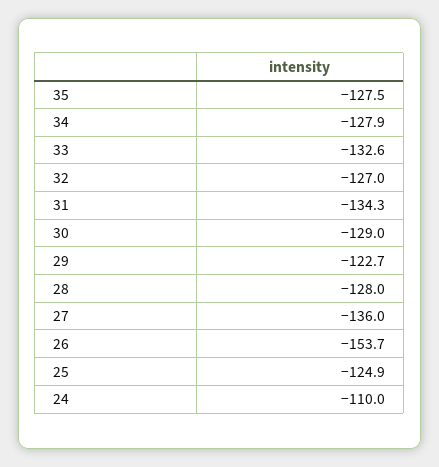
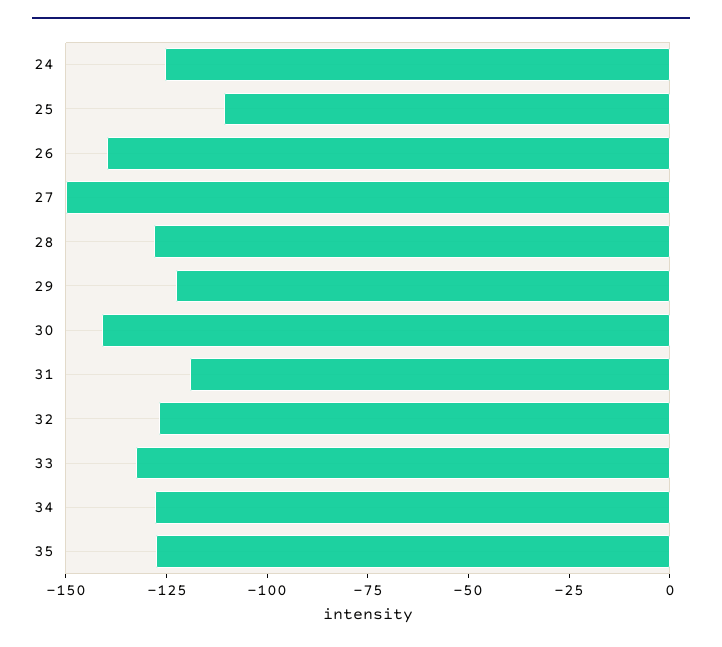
31: -134.3 -> -120
30: -129 -> -140
27: -136 -> -150
26: -153.7 -> -140
25: -124.9 -> -110
24: -110 -> -125

